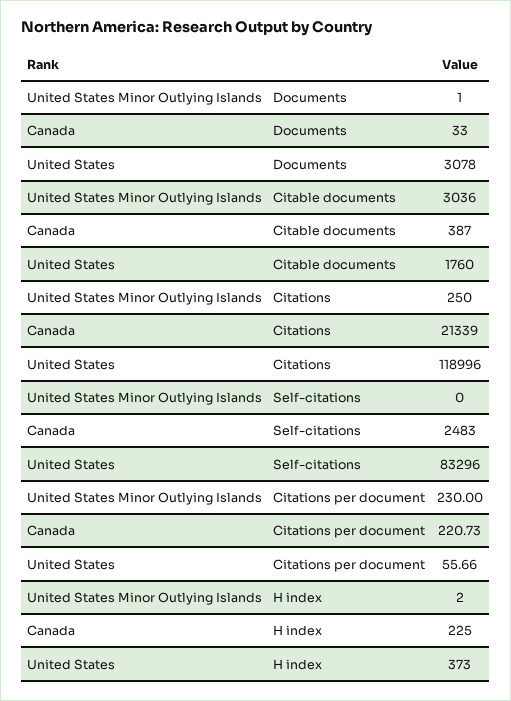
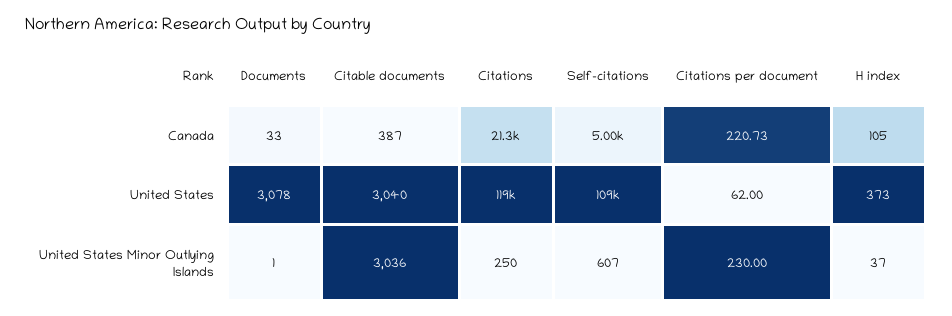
United States, Citable documents: 1760 -> 3040
United States Minor Outlying Islands, Self-citations: 0 -> 607
Canada, Self-citations: 2483 -> 5000
United States, Self-citations: 83296 -> 109000
United States, Citations per document: 55.66 -> 62
United States Minor Outlying Islands, H index: 2 -> 37
Canada, H index: 225 -> 105

